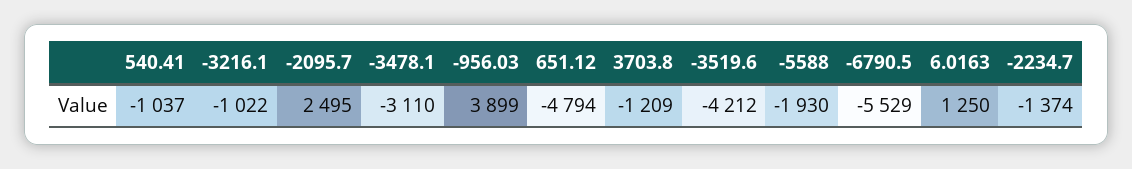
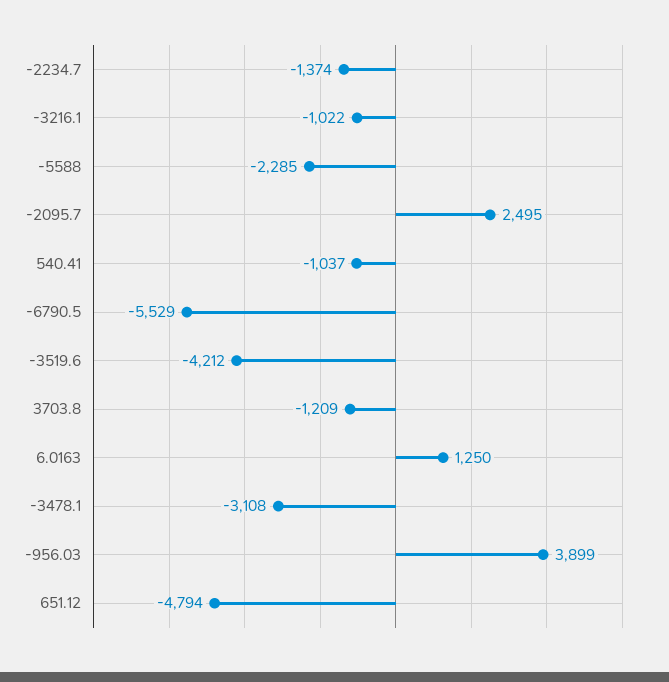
-3478.1: -3110 -> -3108
-5588: -1930 -> -2285

